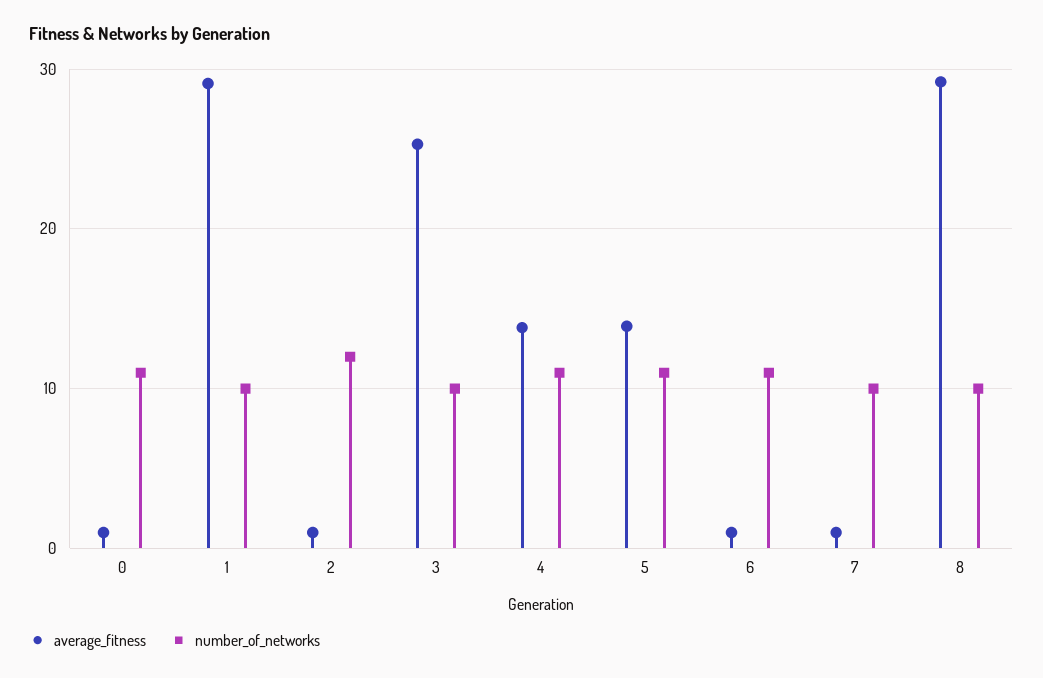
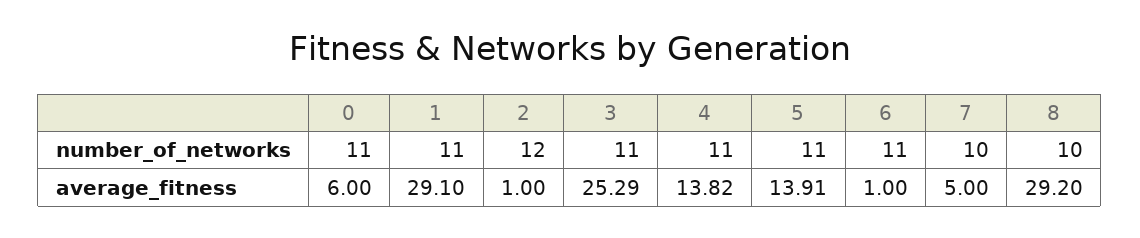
average_fitness, 0: 1 -> 6
number_of_networks, 1: 10 -> 11
number_of_networks, 3: 10 -> 11
average_fitness, 7: 1 -> 5

